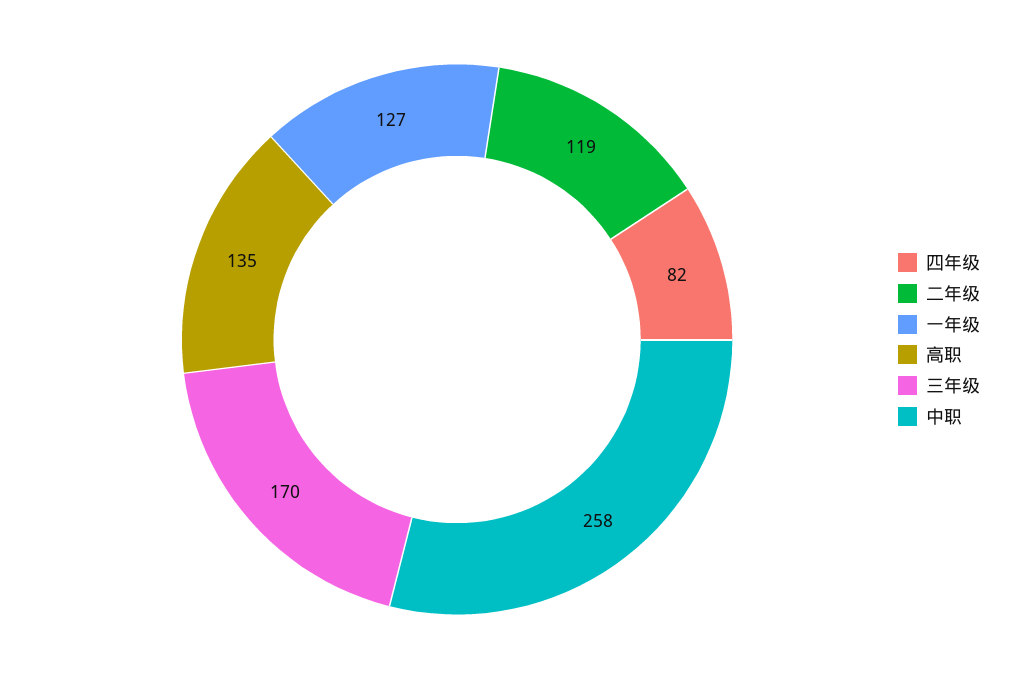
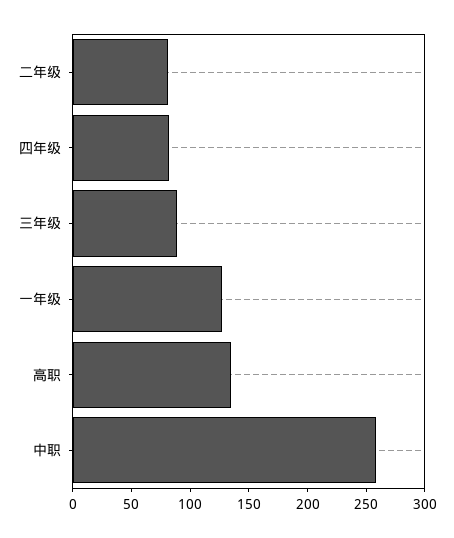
二年级: 119 -> 80
三年级: 170 -> 90

